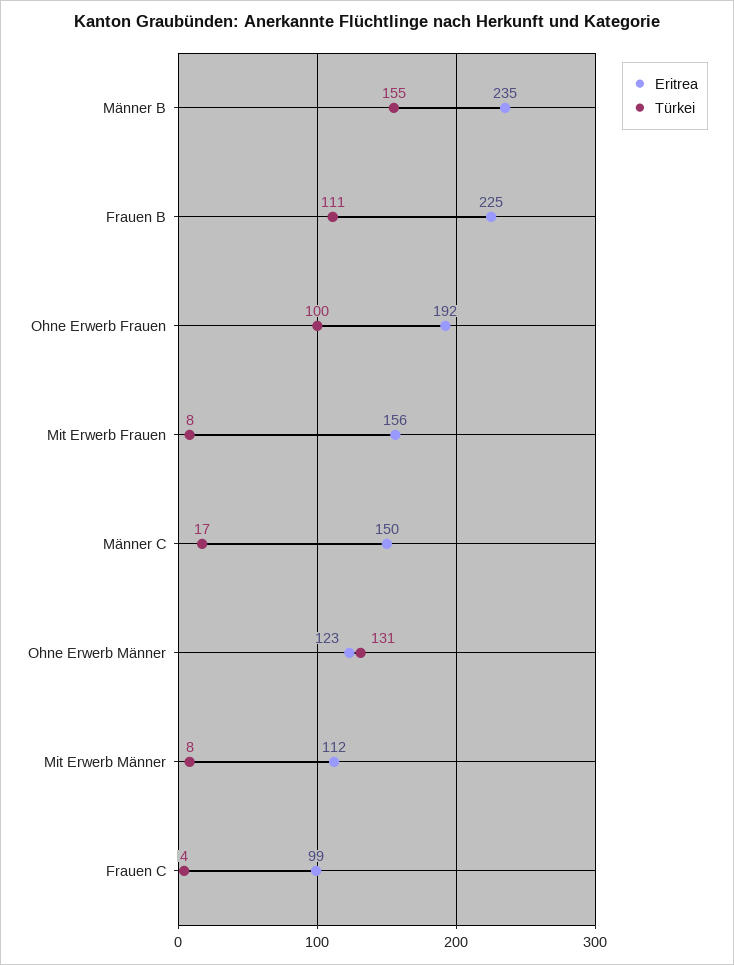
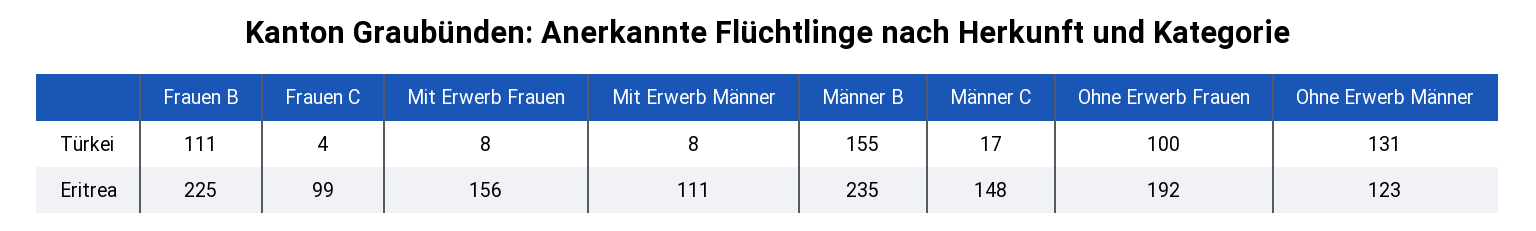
Eritrea, Männer C: 150 -> 148
Eritrea, Mit Erwerb Männer: 112 -> 111

